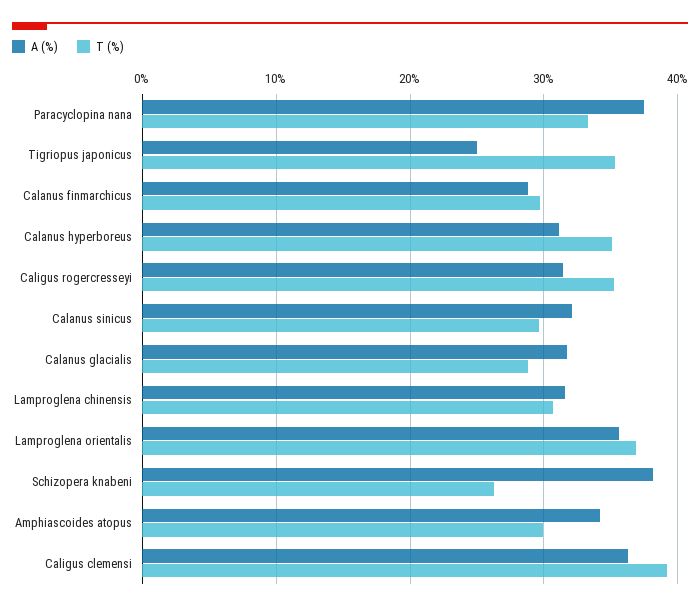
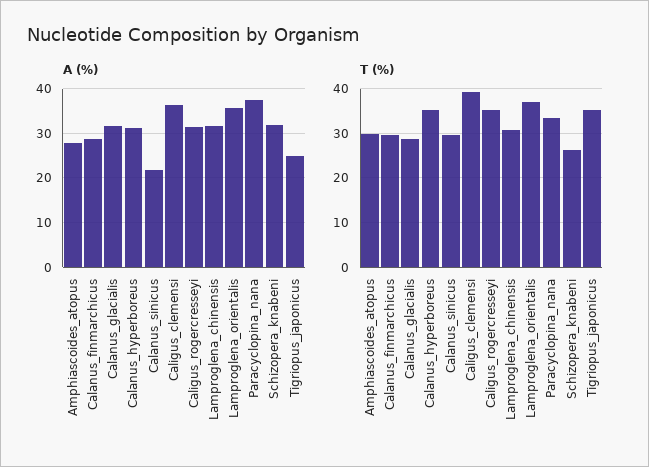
A (%), Calanus sinicus: 32 -> 22
A (%), Schizopera knabeni: 38 -> 32
A (%), Amphiascoides atopus: 34 -> 28

